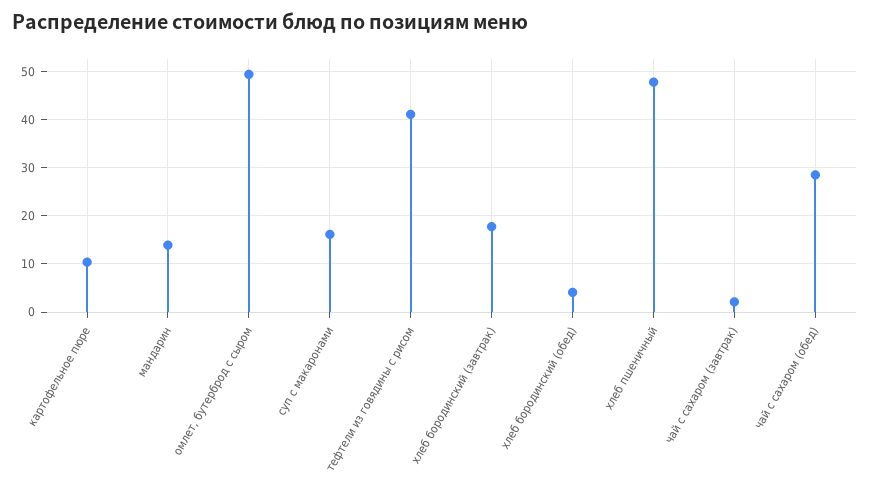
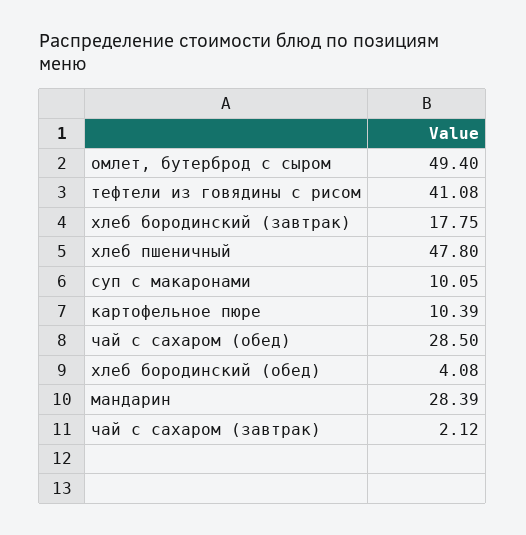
мандарин: 14 -> 28.39
суп с макаронами: 16 -> 10.05

